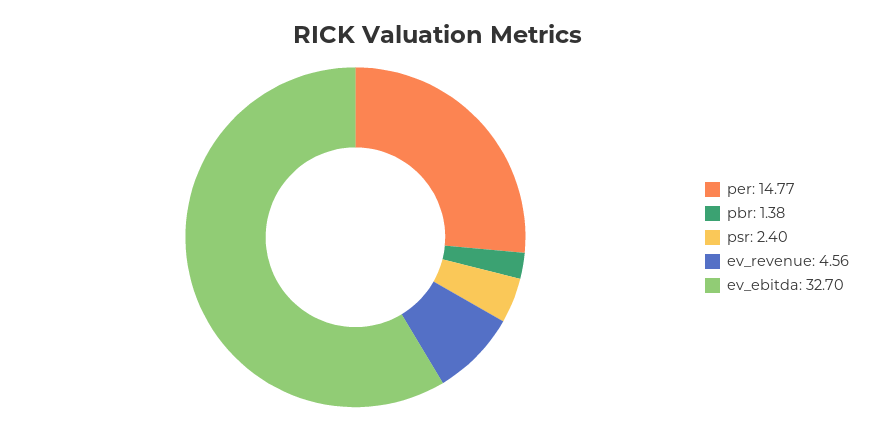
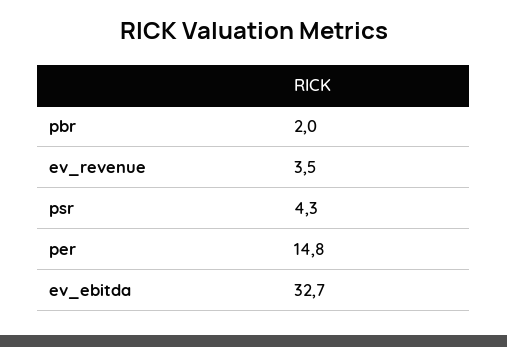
pbr: 1.38 -> 2
psr: 2.4 -> 4.3
ev_revenue: 4.56 -> 3.5

